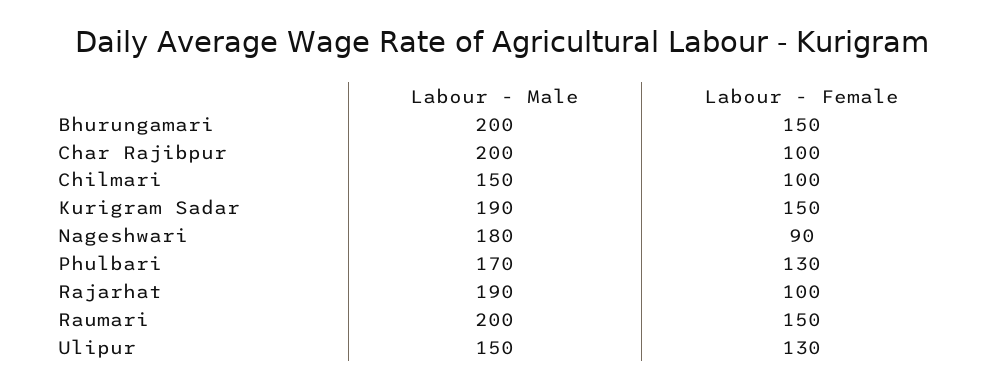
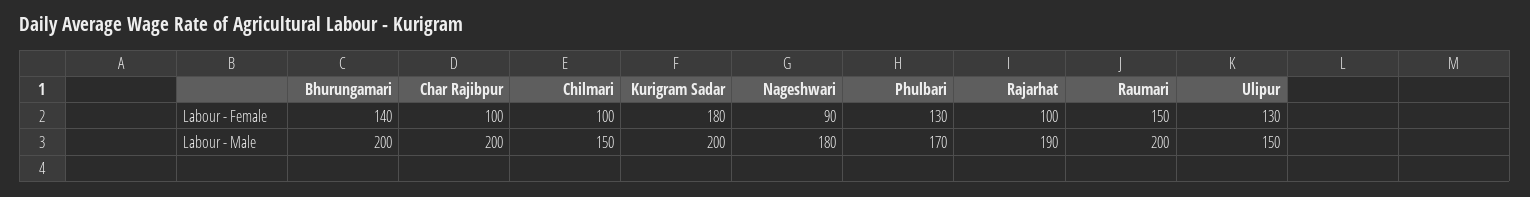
Labour - Female, Bhurungamari: 150 -> 140
Labour - Male, Kurigram Sadar: 190 -> 200
Labour - Female, Kurigram Sadar: 150 -> 180

